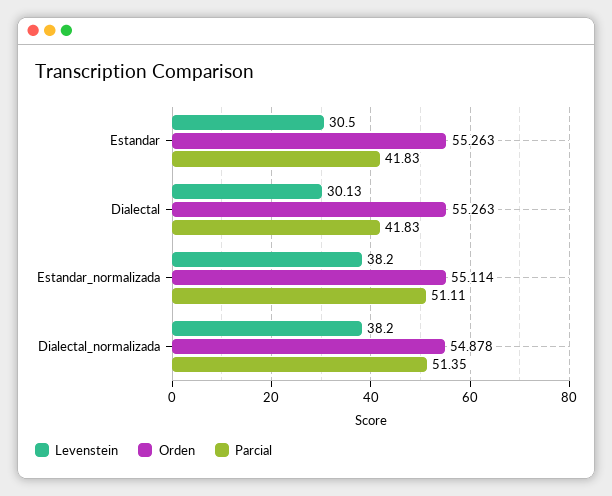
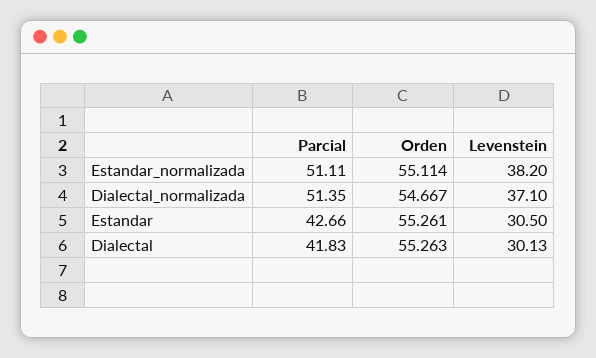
Orden, Estandar: 55.263 -> 55.261
Parcial, Estandar: 41.83 -> 42.66
Levenstein, Dialectal_normalizada: 38.2 -> 37.1
Orden, Dialectal_normalizada: 54.878 -> 54.667

